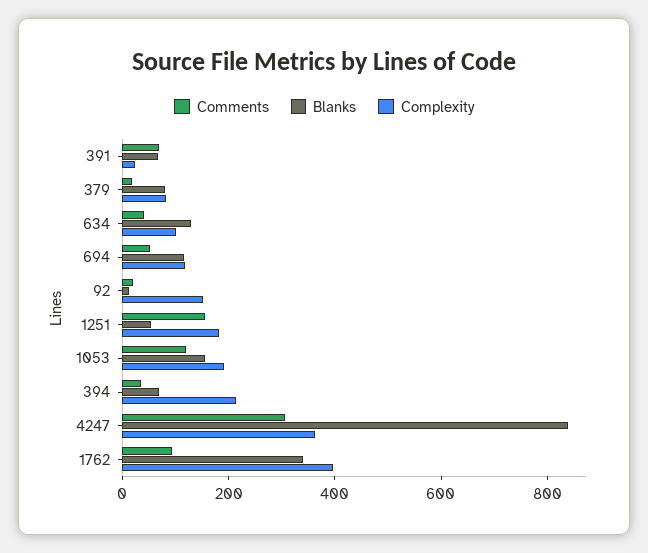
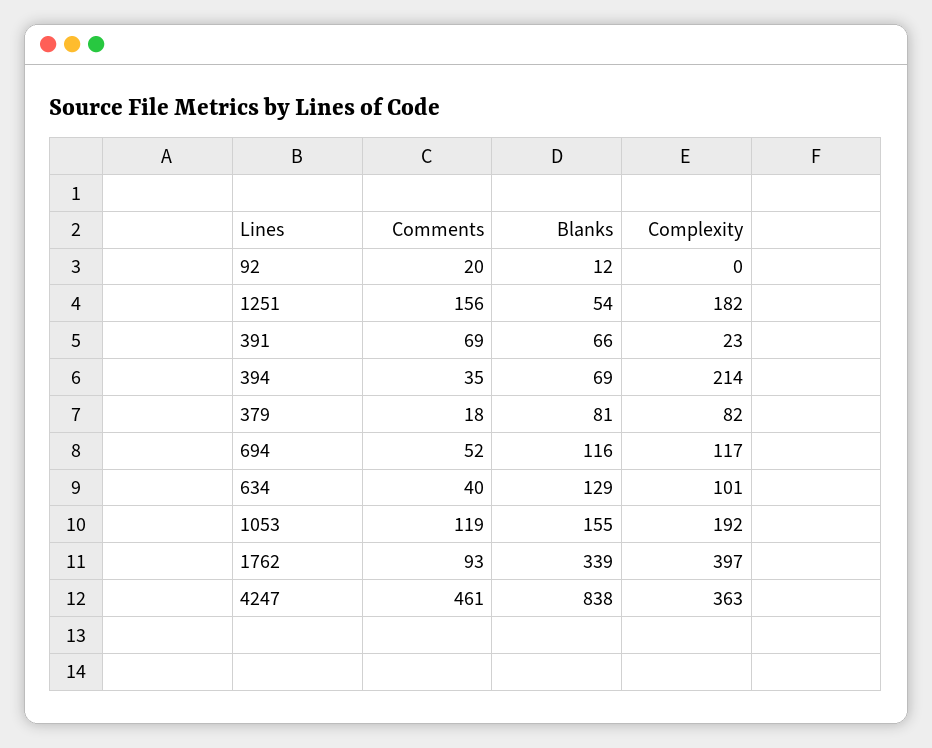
Complexity, 92: 150 -> 0
Comments, 4247: 300 -> 461

